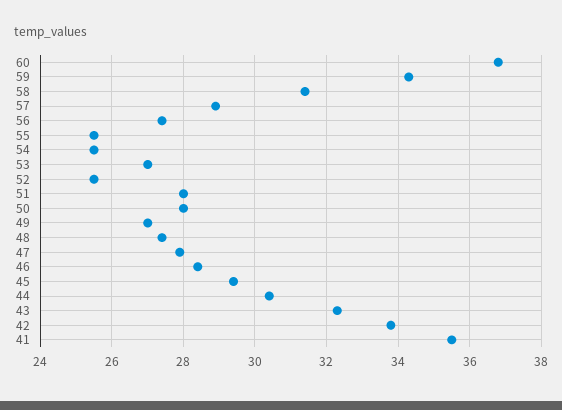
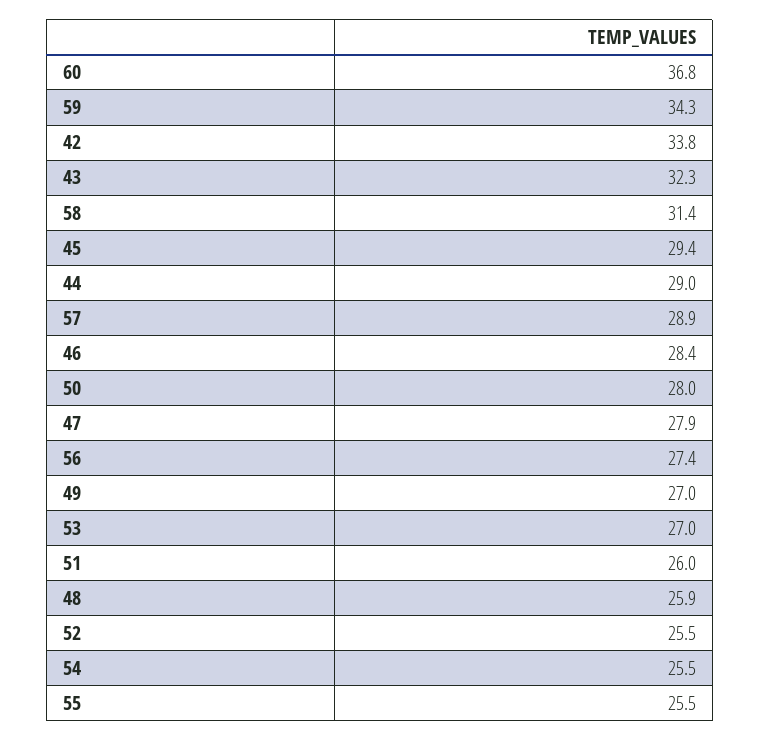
51: 28 -> 26
48: 27.5 -> 25.9
44: 30.5 -> 29
41: 35.5 -> none

